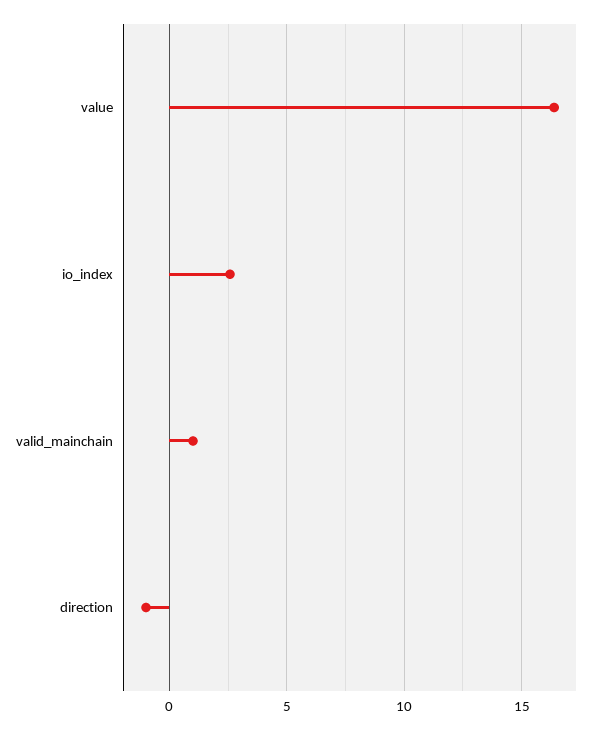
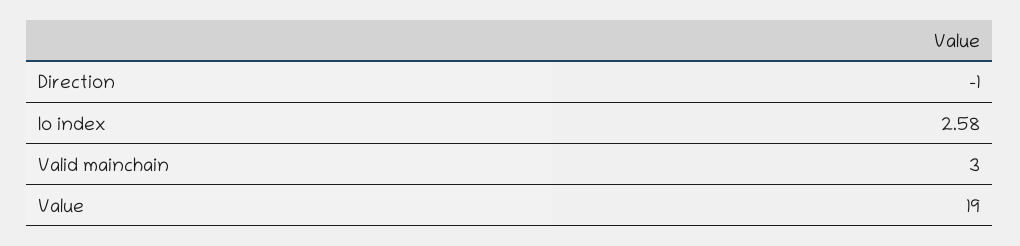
value: 16.5 -> 19
valid_mainchain: 1 -> 3

